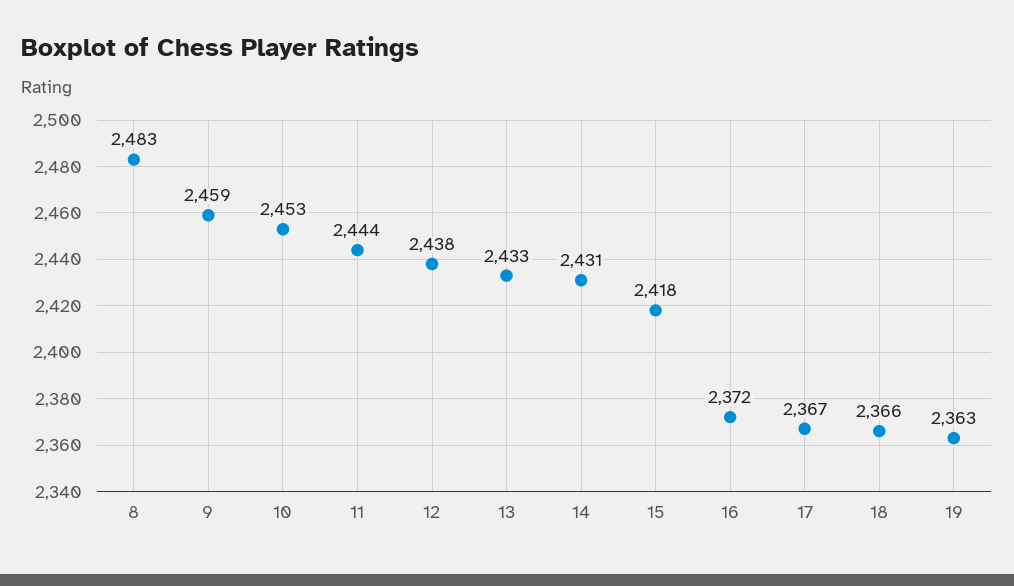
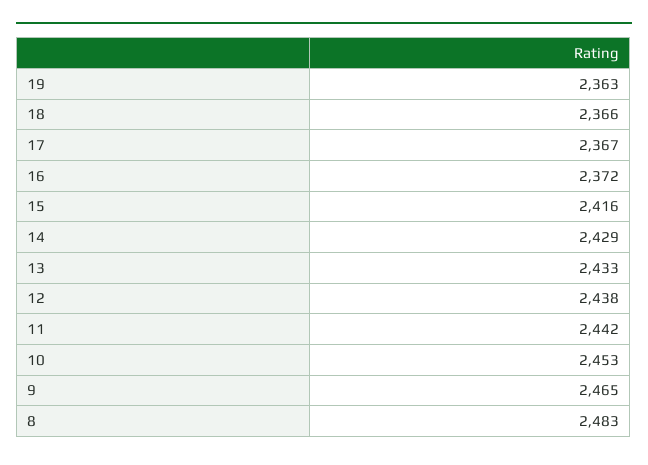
9: 2459 -> 2465
11: 2444 -> 2442
14: 2431 -> 2429
15: 2418 -> 2416

